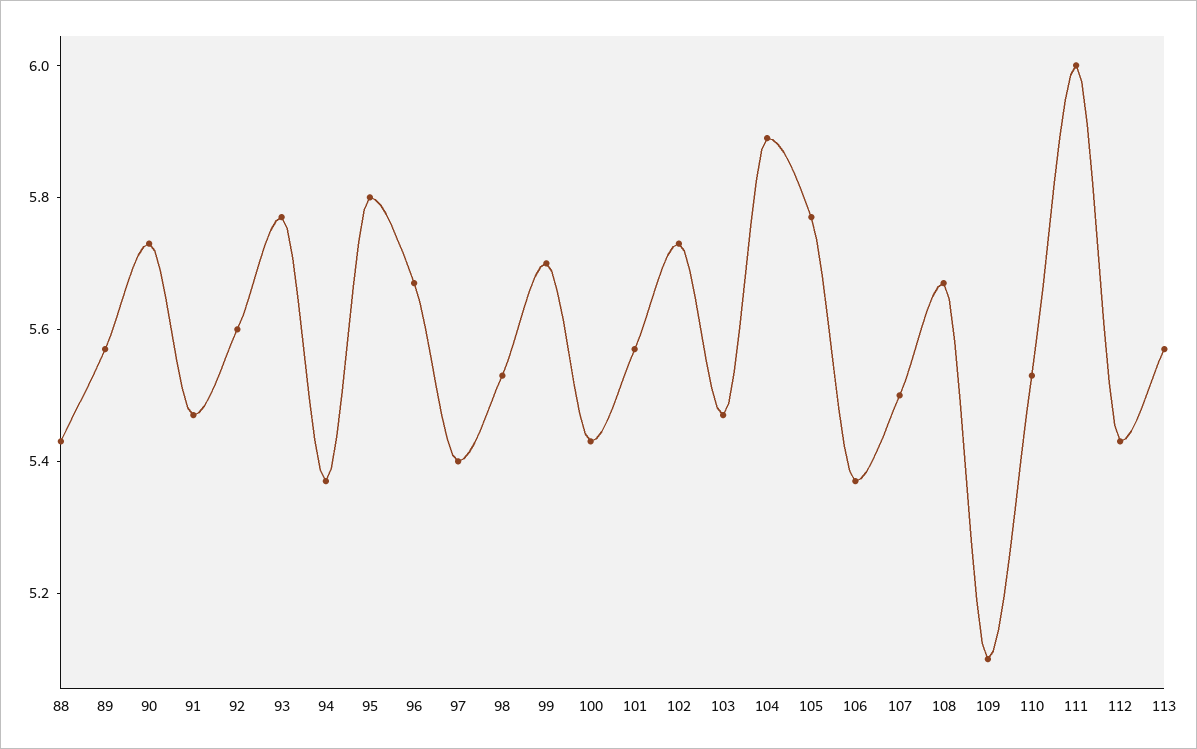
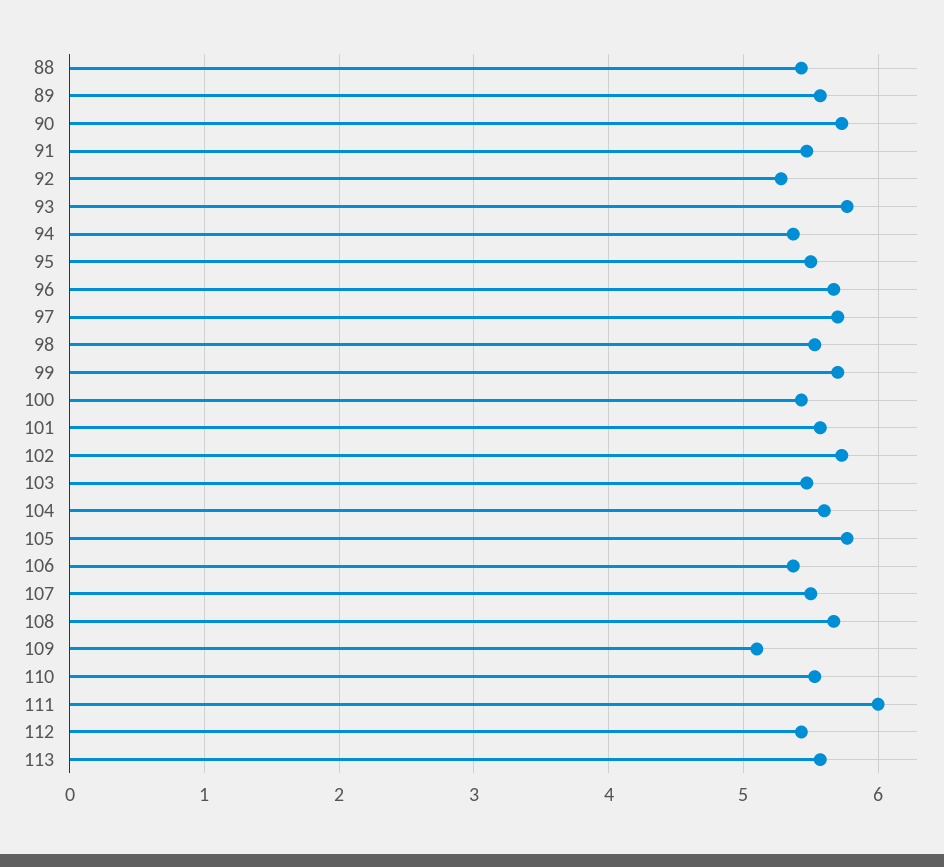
92: 5.6 -> 5.3
95: 5.8 -> 5.5
97: 5.4 -> 5.7
104: 5.9 -> 5.6

